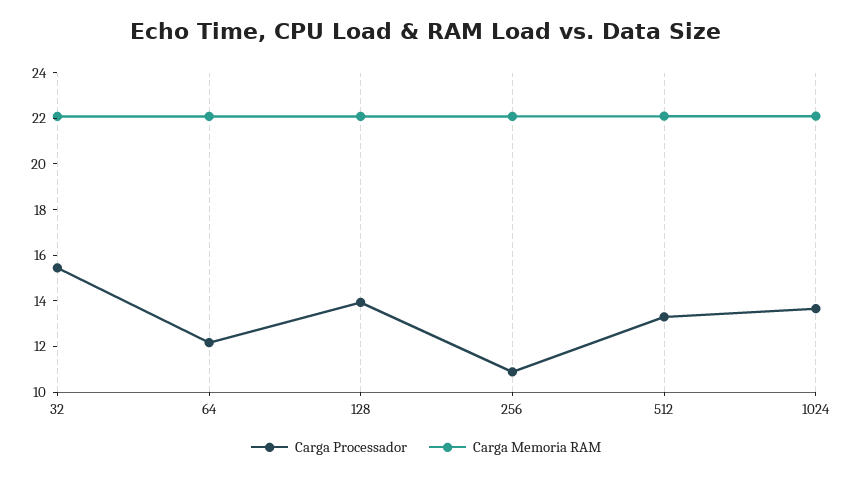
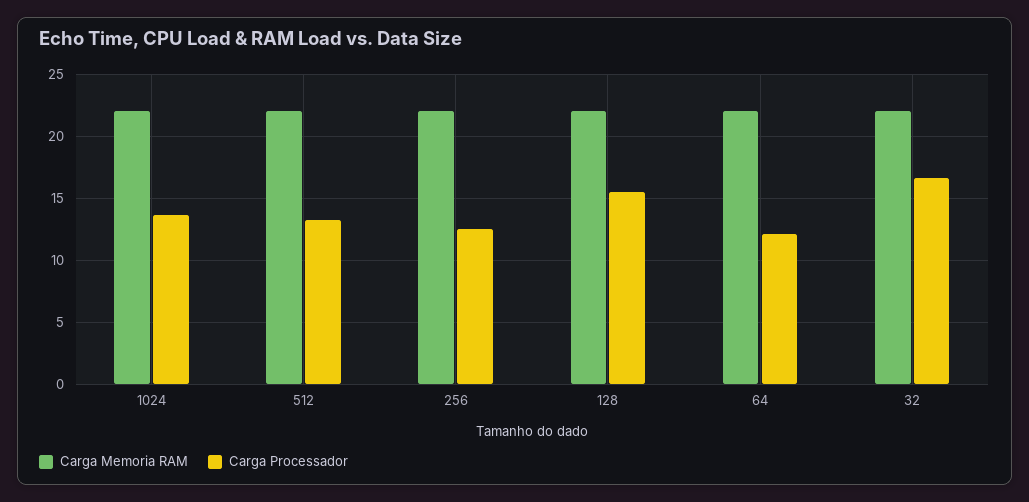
Carga Processador, 32: 15.5 -> 16.5
Carga Processador, 128: 14 -> 15.5
Carga Processador, 256: 11 -> 12.5

